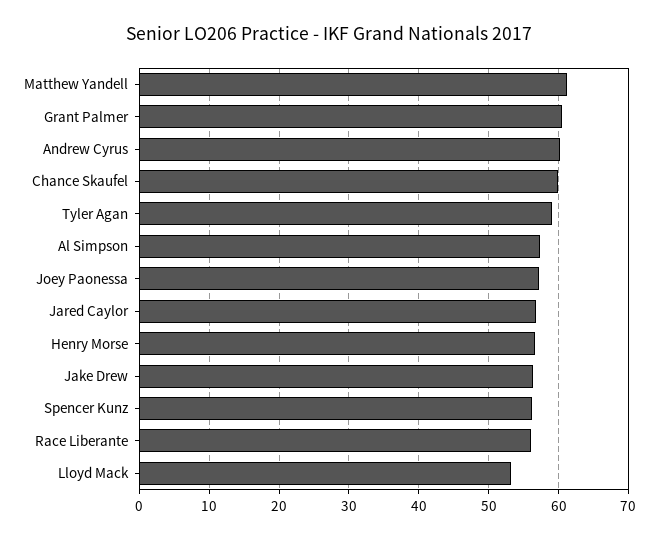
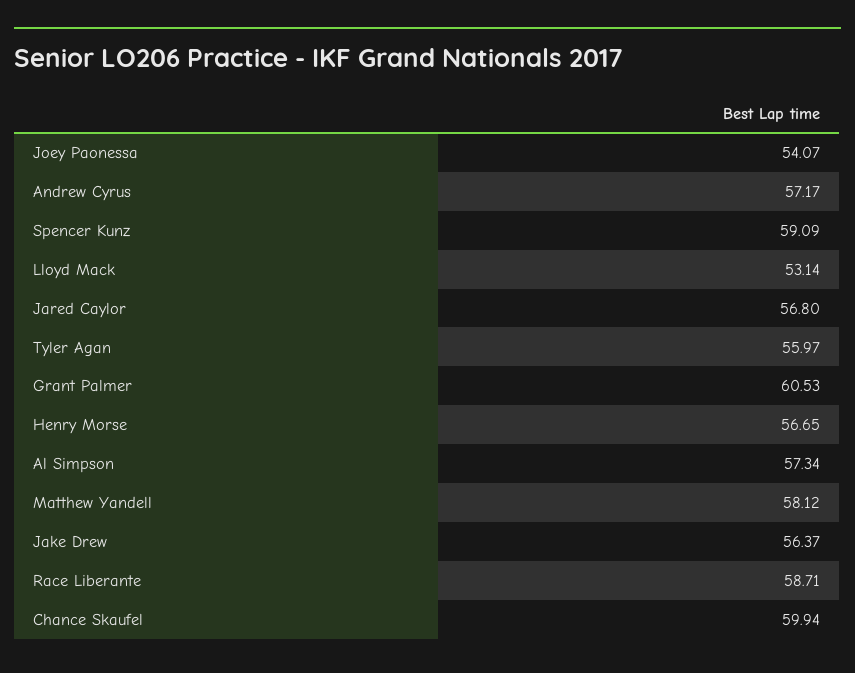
Matthew Yandell: 61 -> 58.12
Andrew Cyrus: 60 -> 57.17
Tyler Agan: 59 -> 55.97
Joey Paonessa: 57 -> 54.07
Spencer Kunz: 56 -> 59.09
Race Liberante: 56 -> 58.71

